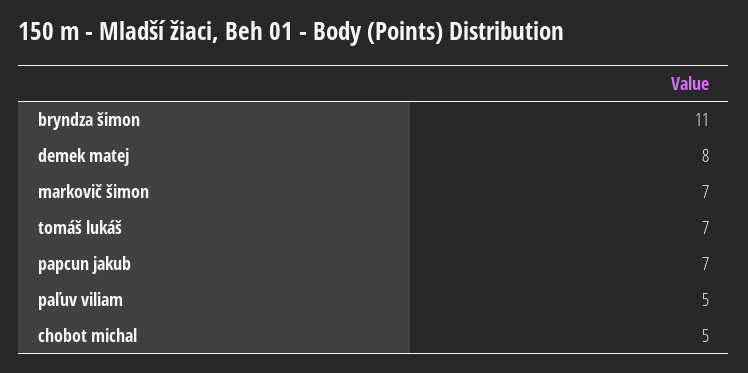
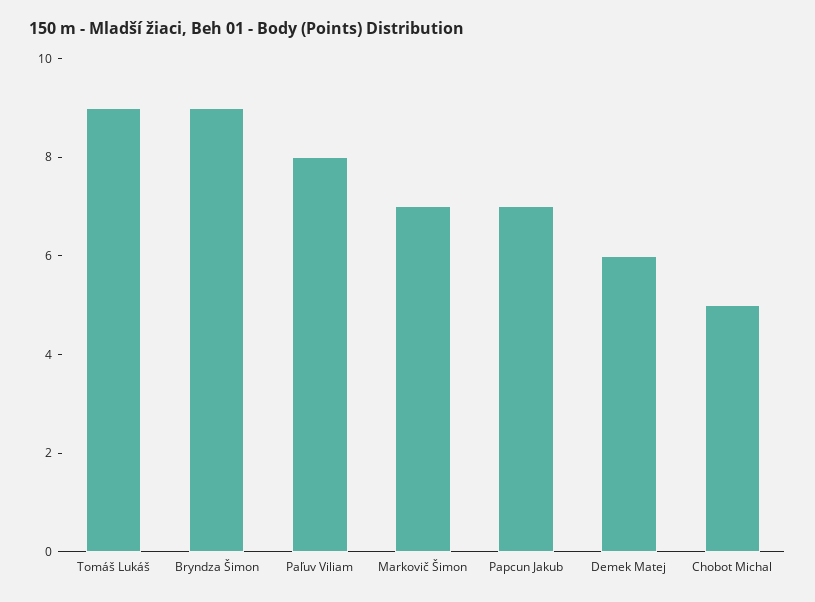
bryndza šimon: 11 -> 9
demek matej: 8 -> 6
tomáš lukáš: 7 -> 9
paľuv viliam: 5 -> 8

